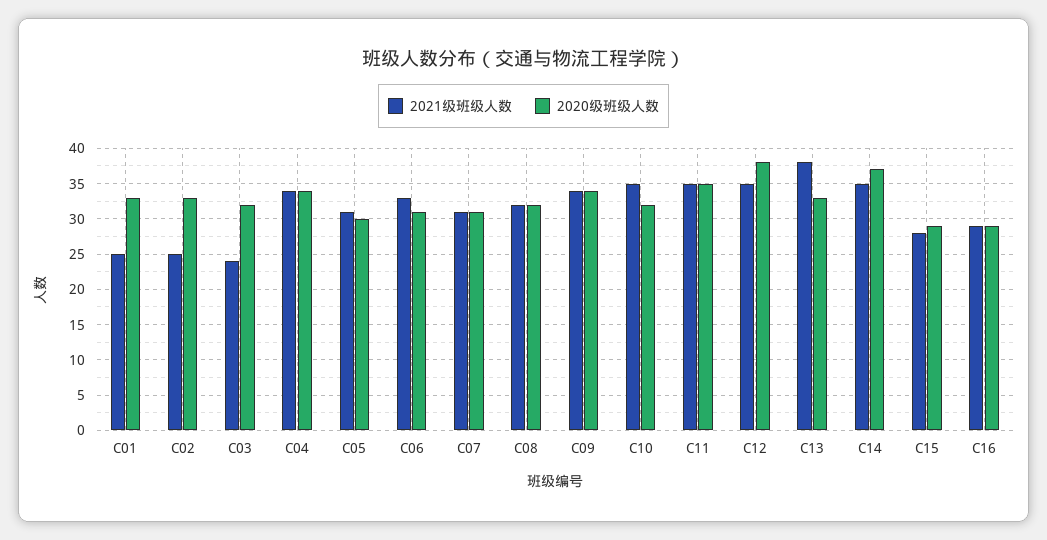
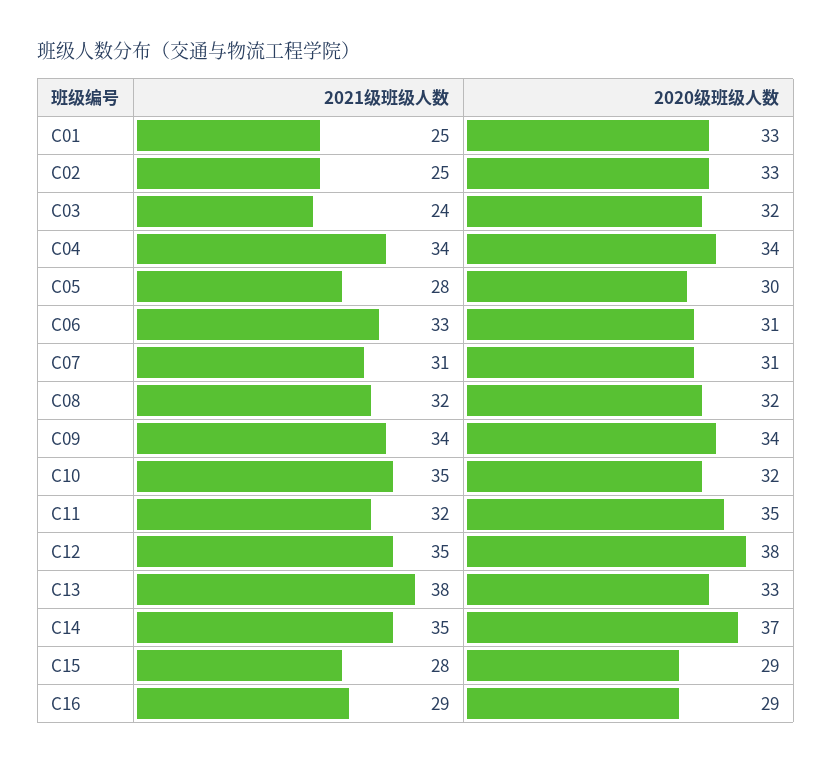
2021级班级人数, C05: 31 -> 28
2021级班级人数, C11: 35 -> 32

